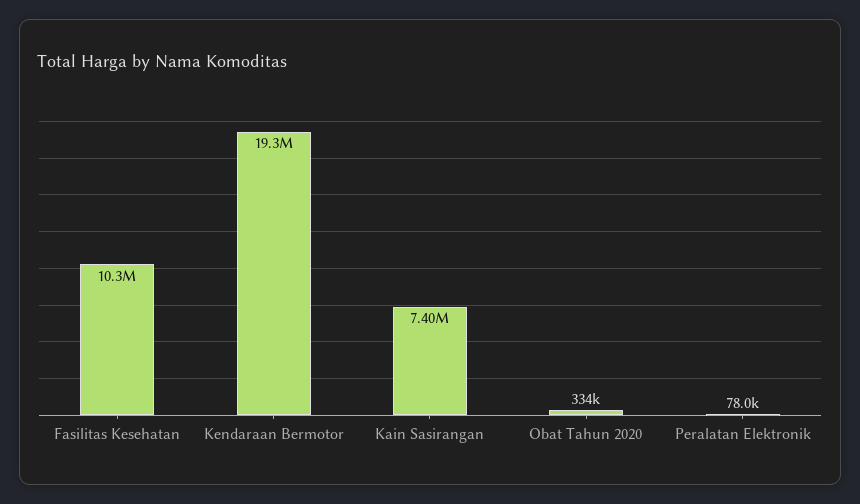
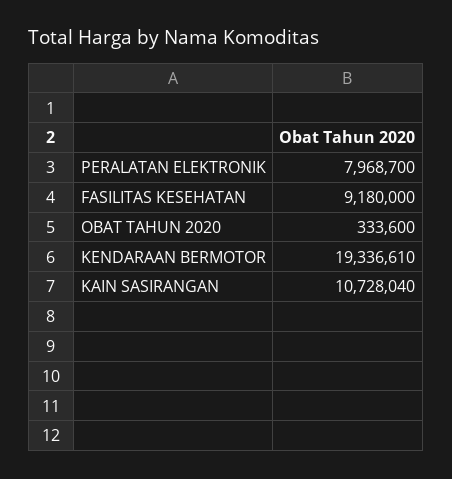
Fasilitas Kesehatan: 10300000 -> 9180000
Kain Sasirangan: 7400000 -> 10728040
Peralatan Elektronik: 78000 -> 7968700

